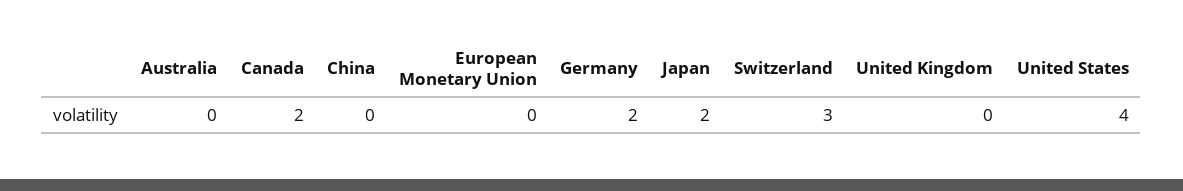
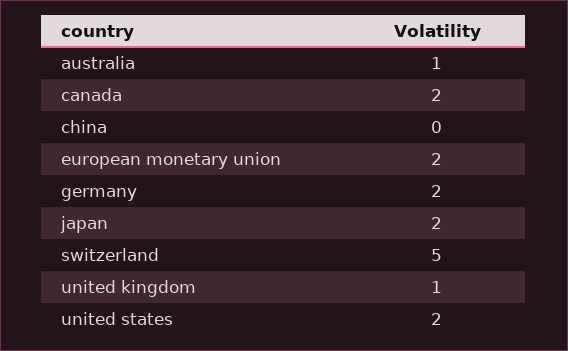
Australia: 0 -> 1
European Monetary Union: 0 -> 2
Switzerland: 3 -> 5
United Kingdom: 0 -> 1
United States: 4 -> 2

